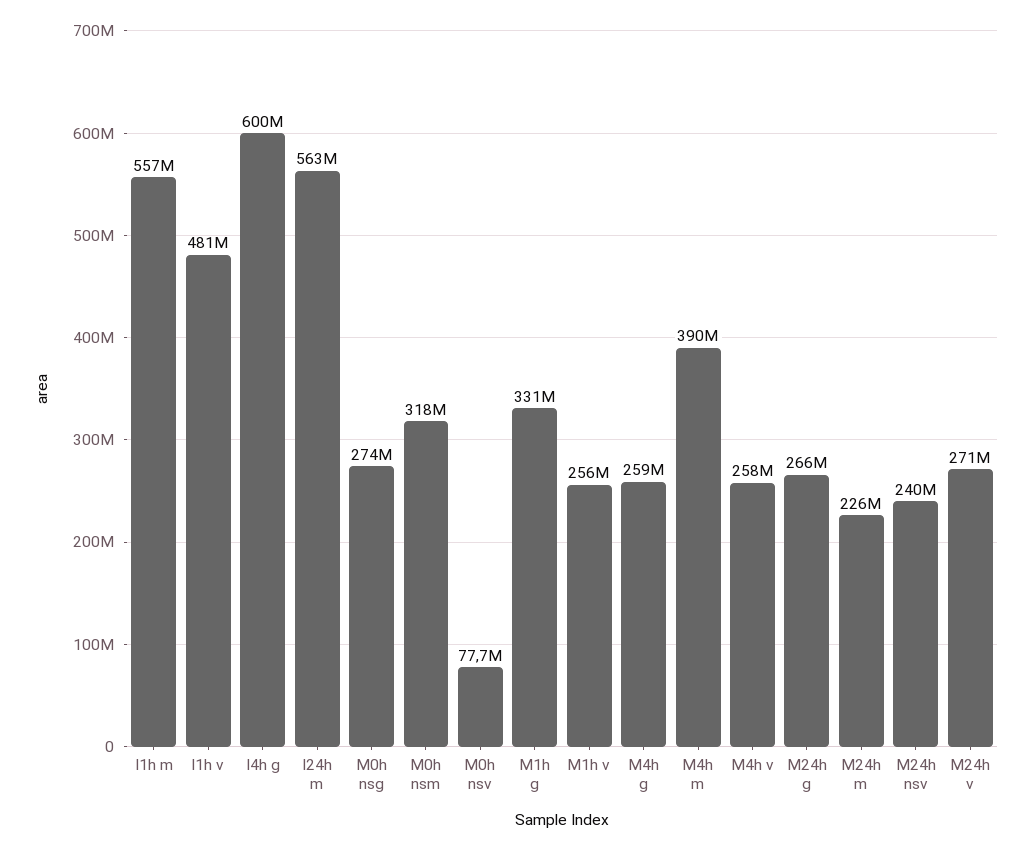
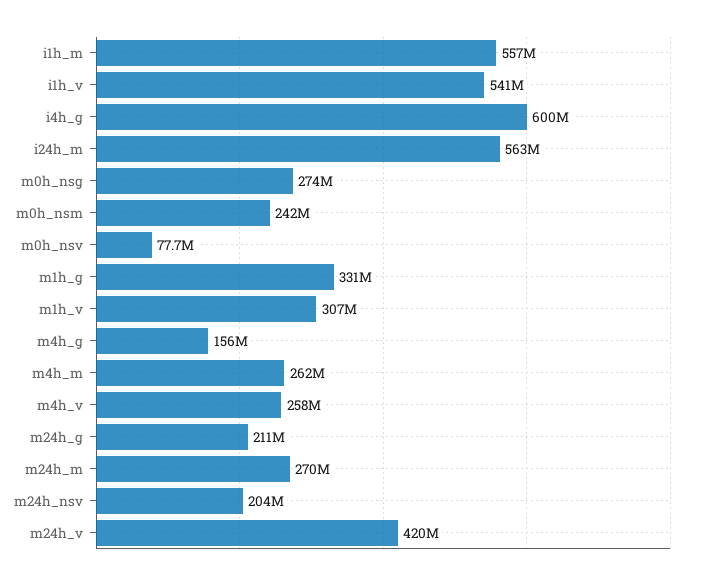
I1h v: 481000000 -> 541000000
M0h nsm: 318000000 -> 242000000
M1h v: 256000000 -> 307000000
M4h g: 259000000 -> 156000000
M4h m: 390000000 -> 262000000
M24h g: 266000000 -> 211000000
M24h m: 226000000 -> 270000000
M24h nsv: 240000000 -> 204000000
M24h v: 271000000 -> 420000000

